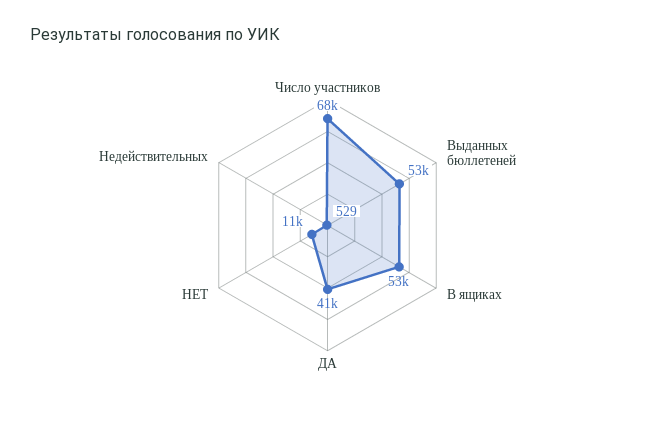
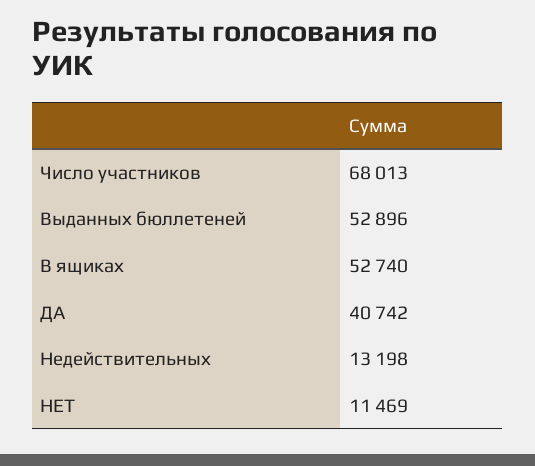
Недействительных: 529 -> 13198

